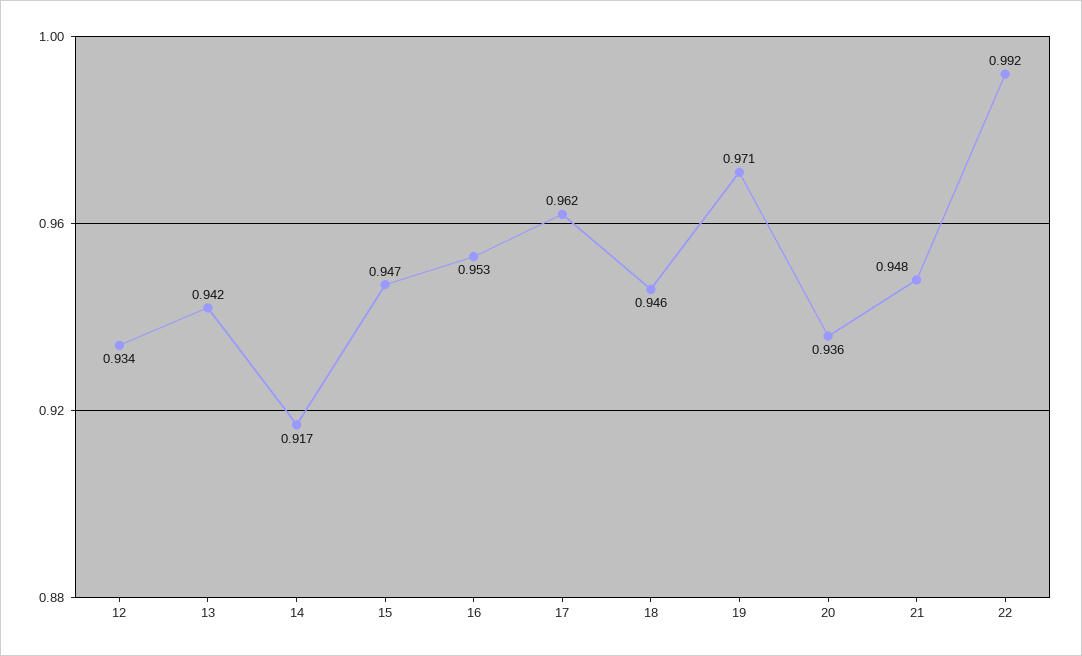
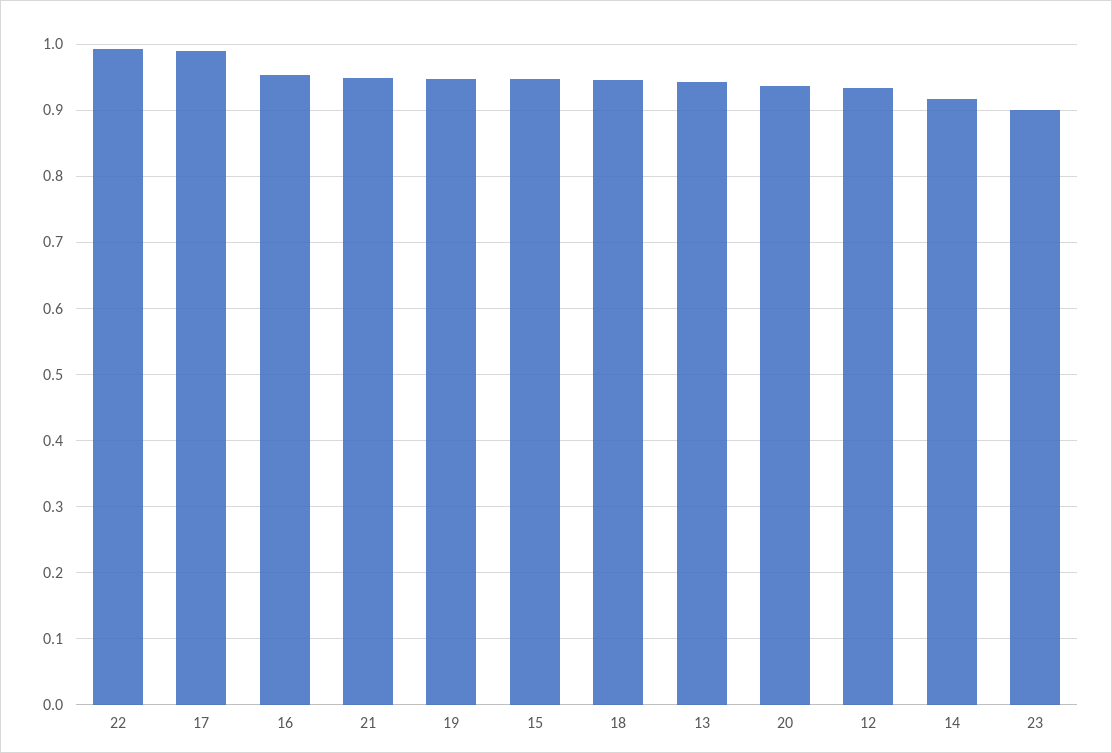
17: 0.962 -> 0.99
19: 0.971 -> 0.95
23: none -> 0.9

